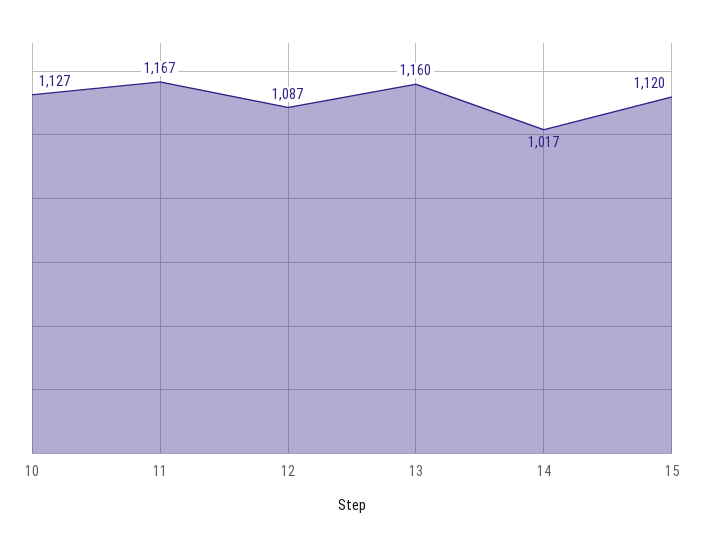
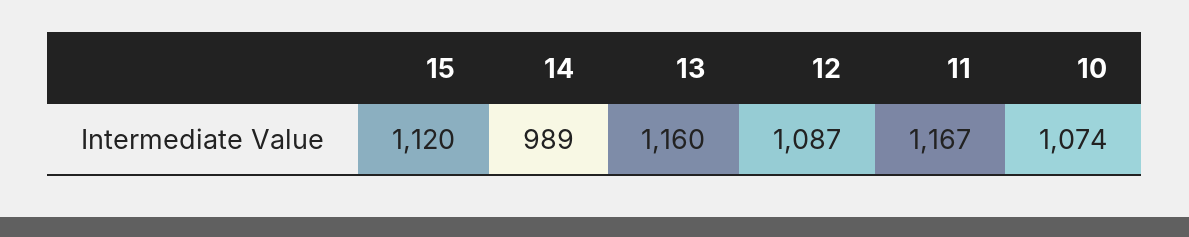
10: 1127 -> 1074
14: 1017 -> 989

